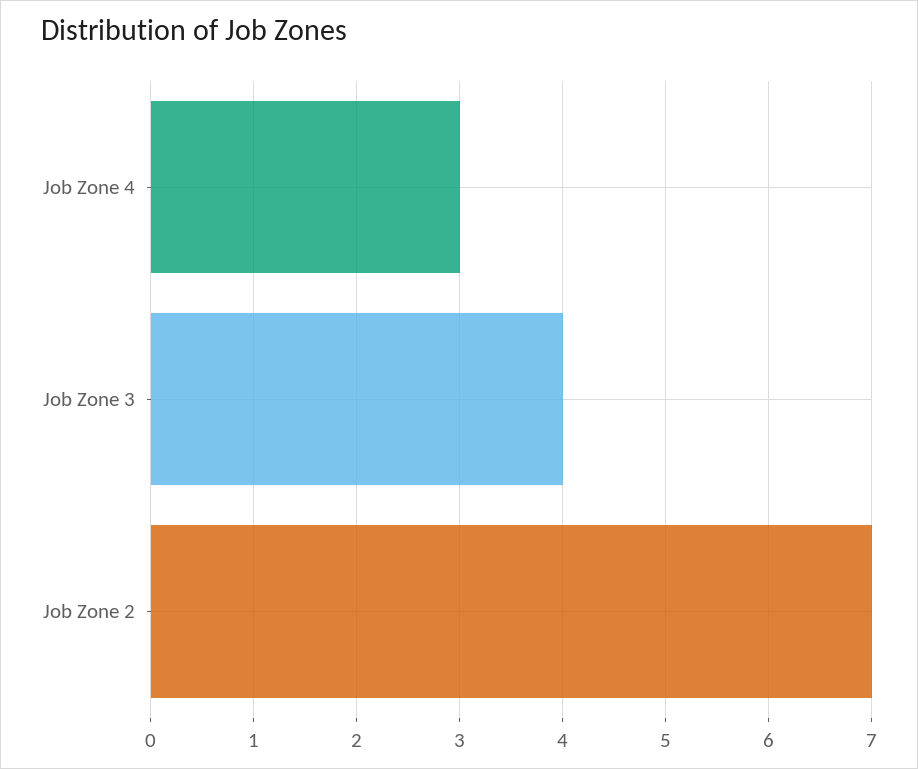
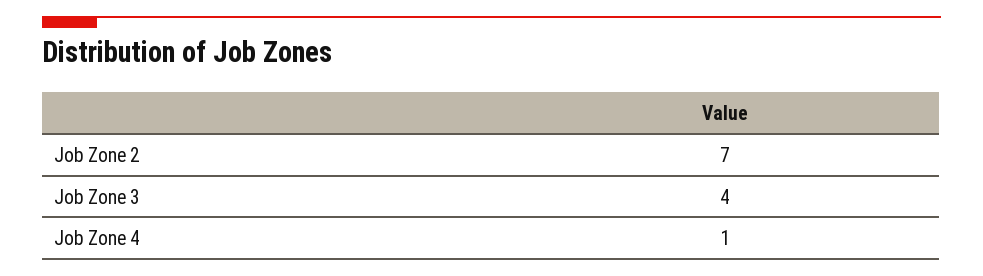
Job Zone 4: 3 -> 1

